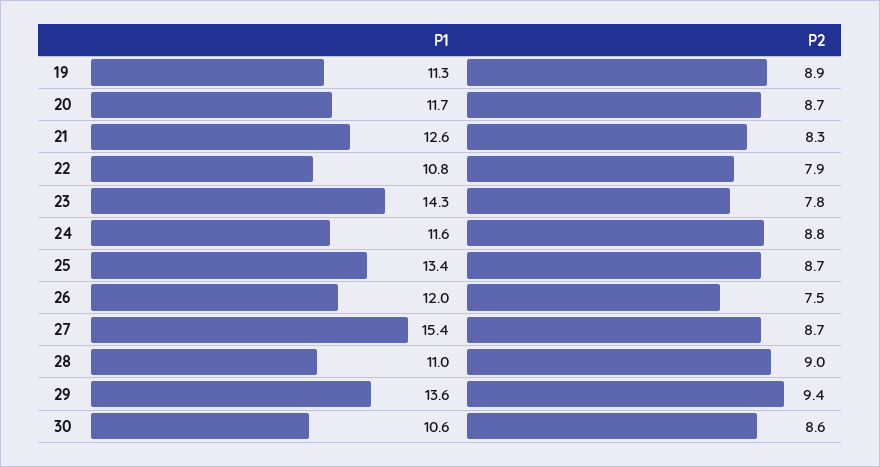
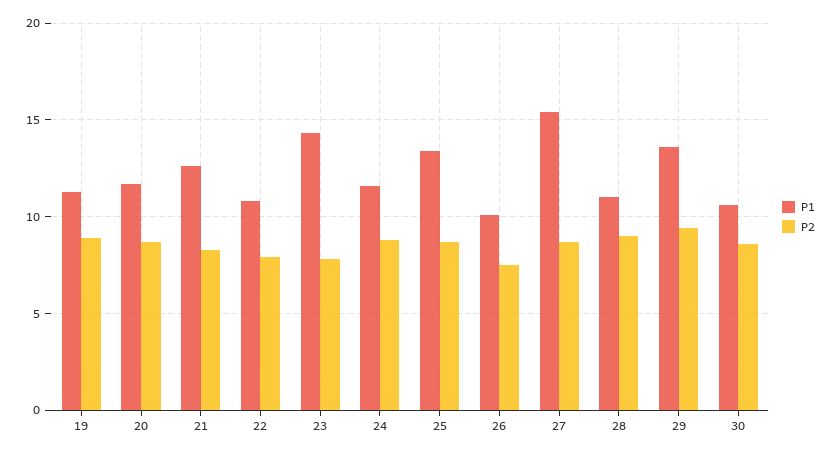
P1, 26: 12 -> 10

